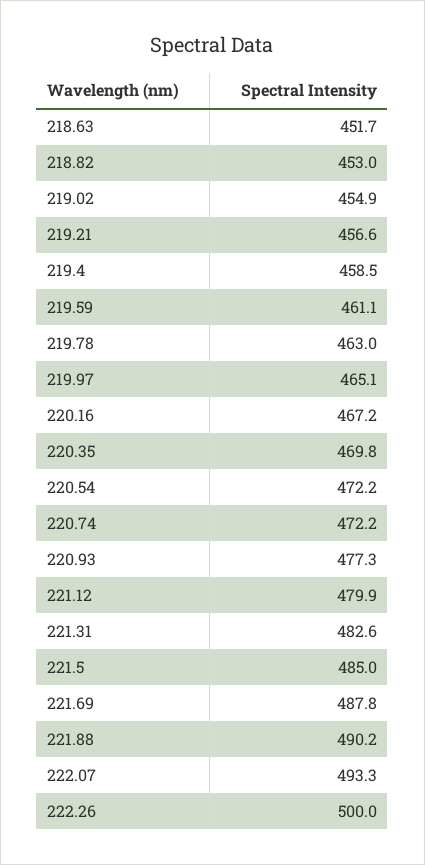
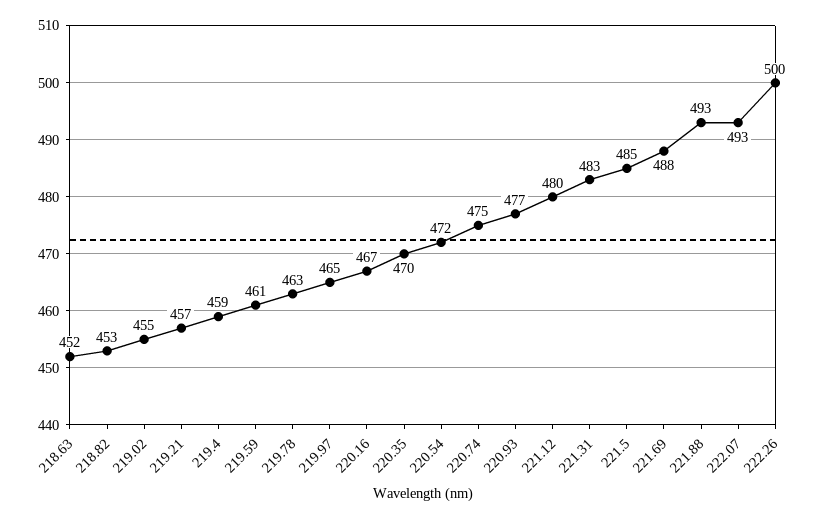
220.74: 472.2 -> 475
221.88: 490.2 -> 493

